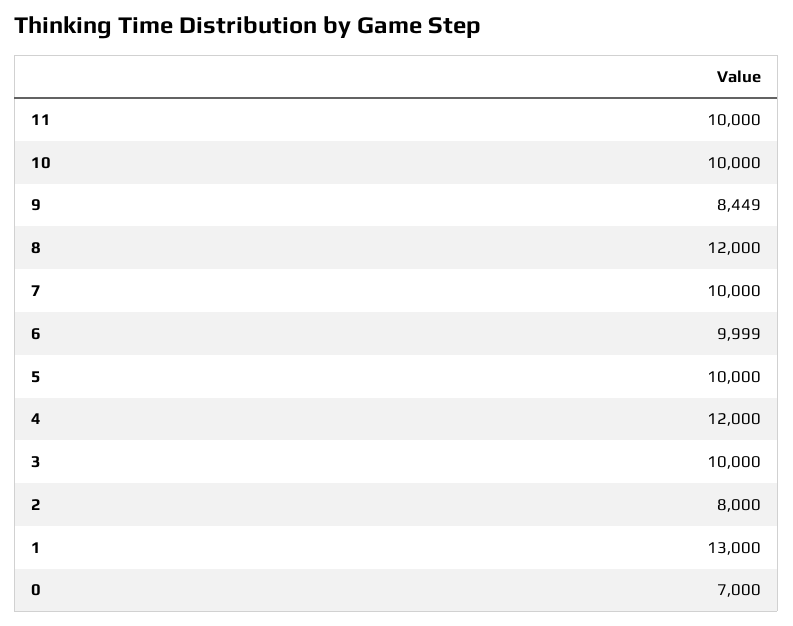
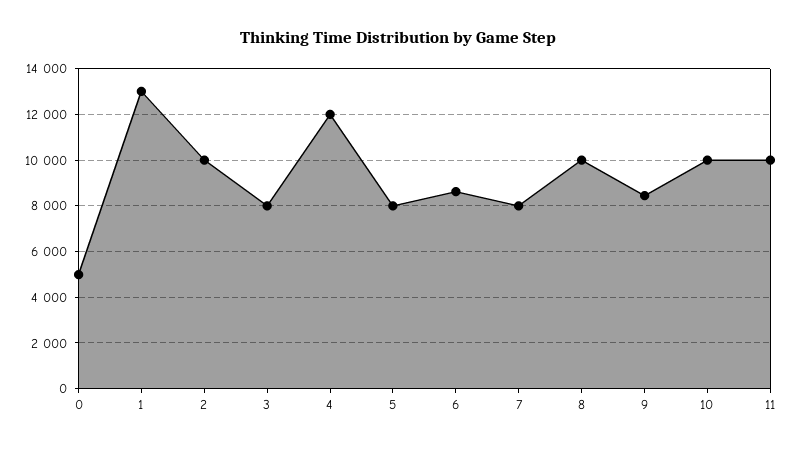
8: 12000 -> 10000
7: 10000 -> 8000
6: 9999 -> 8500
5: 10000 -> 8000
3: 10000 -> 8000
2: 8000 -> 10000
0: 7000 -> 5000

